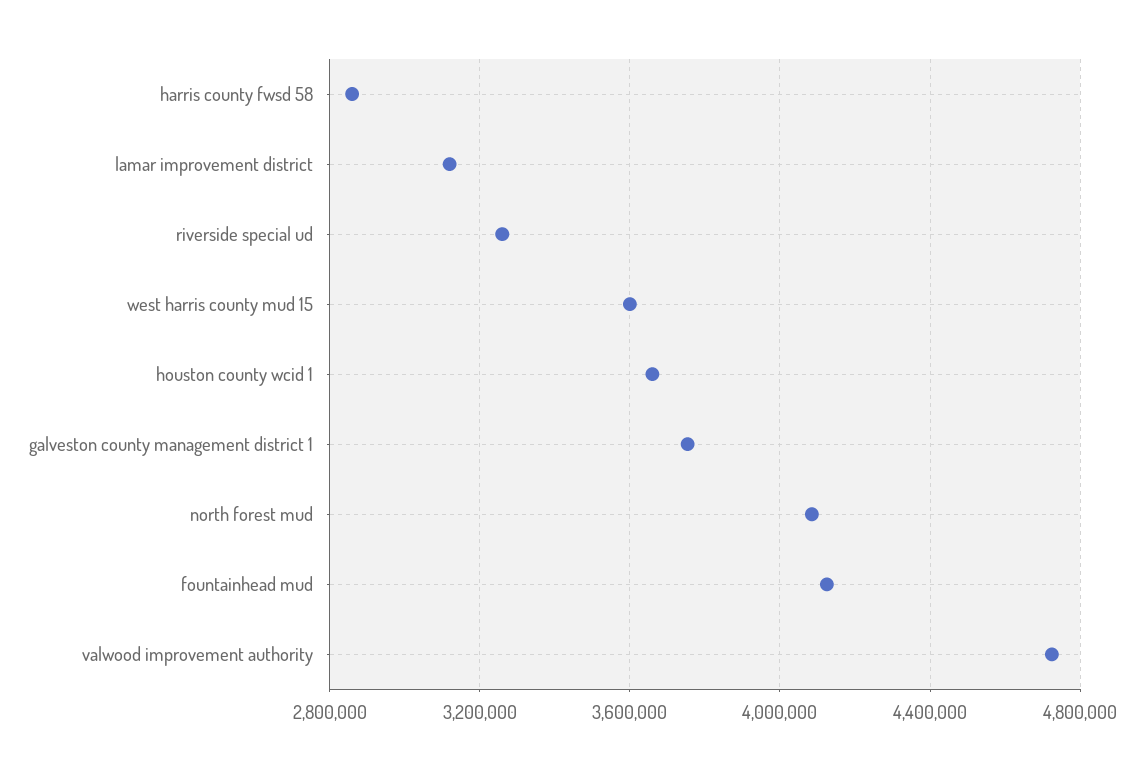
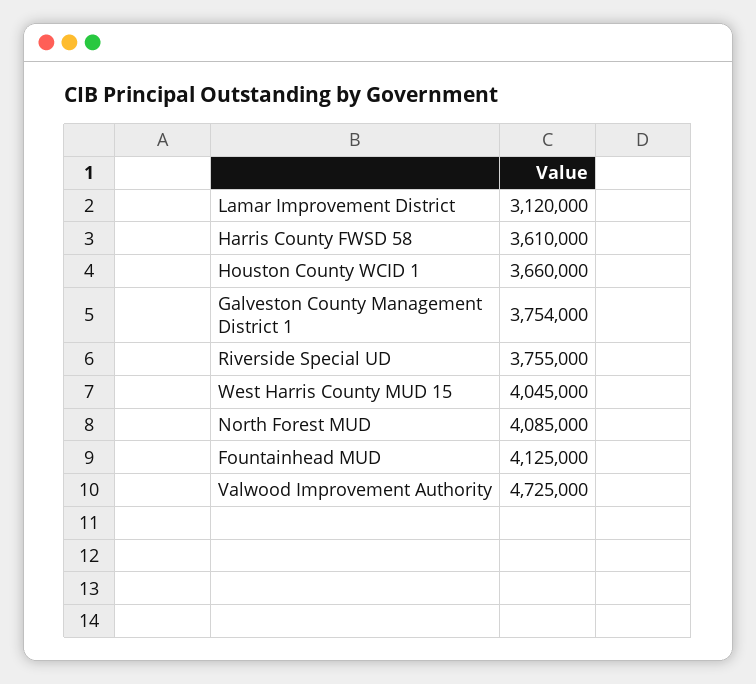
harris county fwsd 58: 2850000 -> 3610000
riverside special ud: 3250000 -> 3755000
west harris county mud 15: 3600000 -> 4045000

